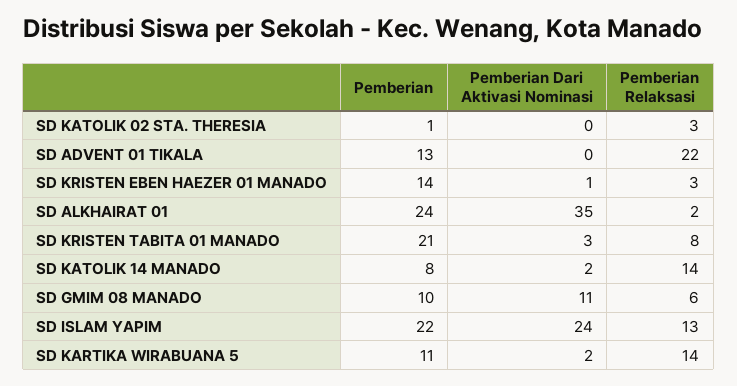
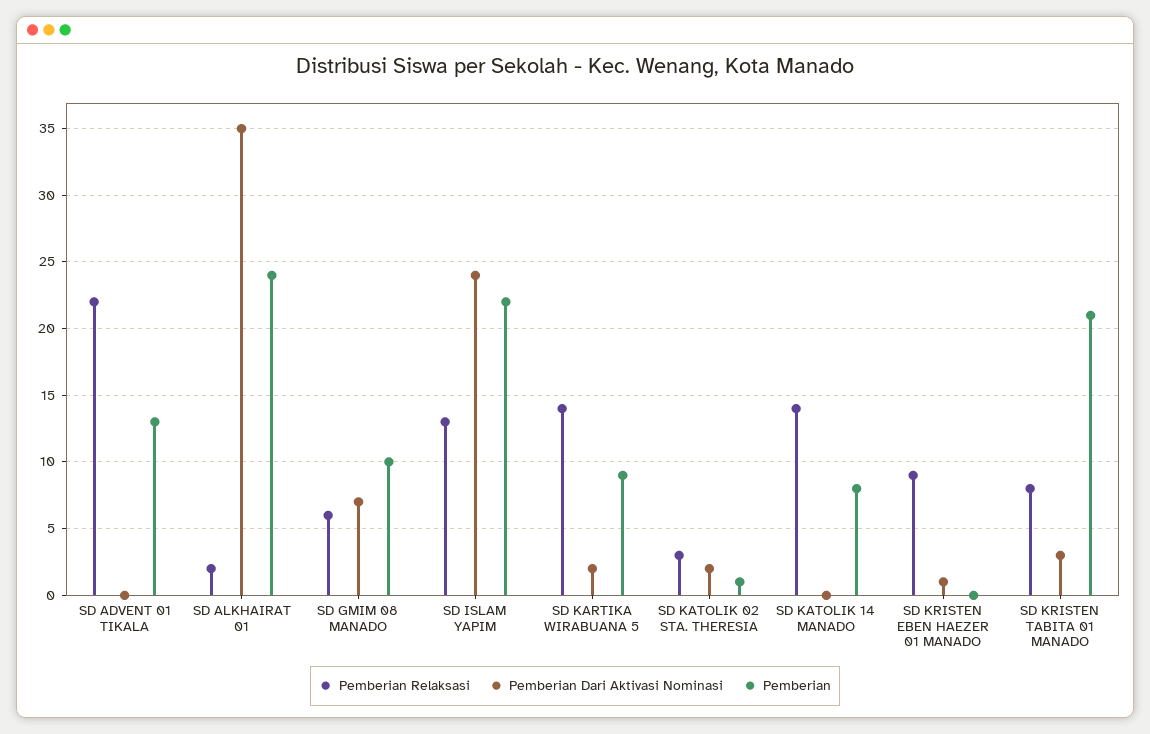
Pemberian Dari Aktivasi Nominasi, SD KATOLIK 02 STA. THERESIA: 0 -> 2
Pemberian, SD KRISTEN EBEN HAEZER 01 MANADO: 14 -> 0
Pemberian Relaksasi, SD KRISTEN EBEN HAEZER 01 MANADO: 3 -> 9
Pemberian Dari Aktivasi Nominasi, SD KATOLIK 14 MANADO: 2 -> 0
Pemberian Dari Aktivasi Nominasi, SD GMIM 08 MANADO: 11 -> 7
Pemberian, SD KARTIKA WIRABUANA 5: 11 -> 9

